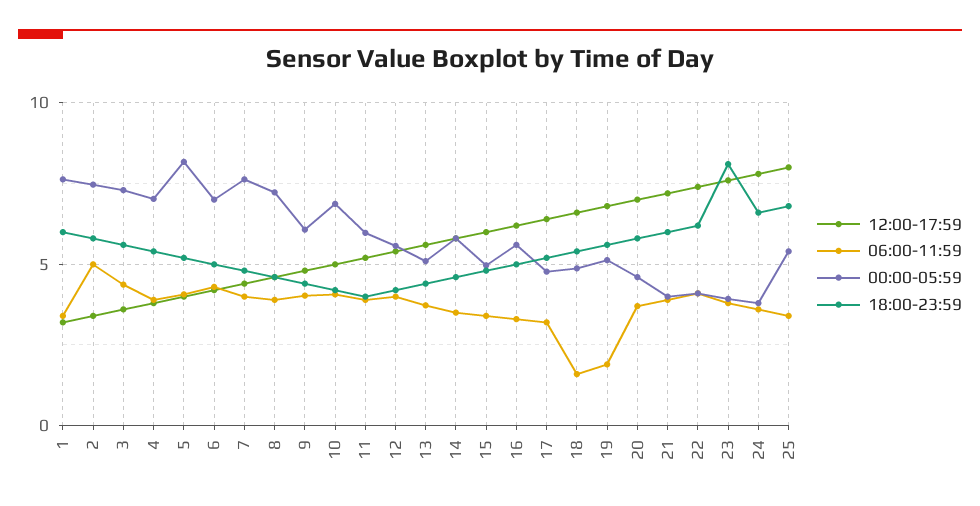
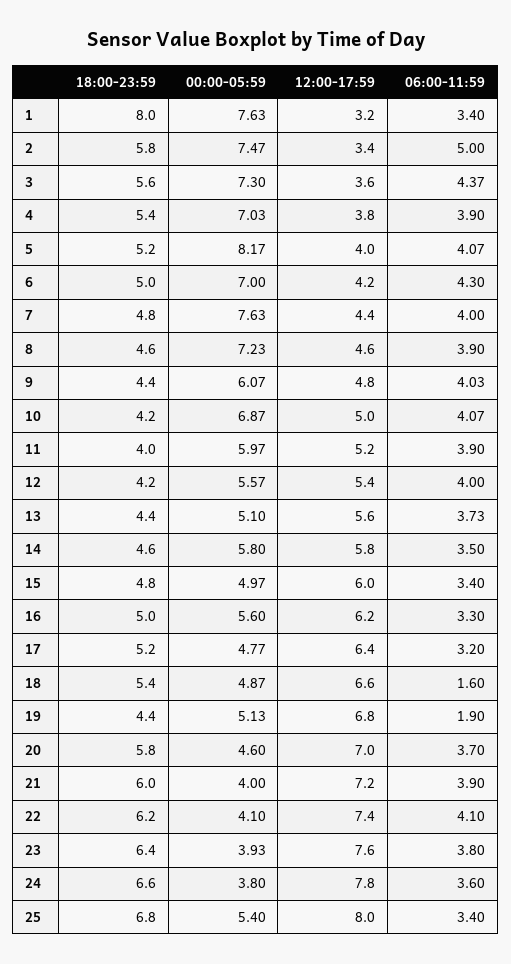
18:00-23:59, 1: 6 -> 8
18:00-23:59, 19: 5.5 -> 4.4
18:00-23:59, 23: 8 -> 6.4

